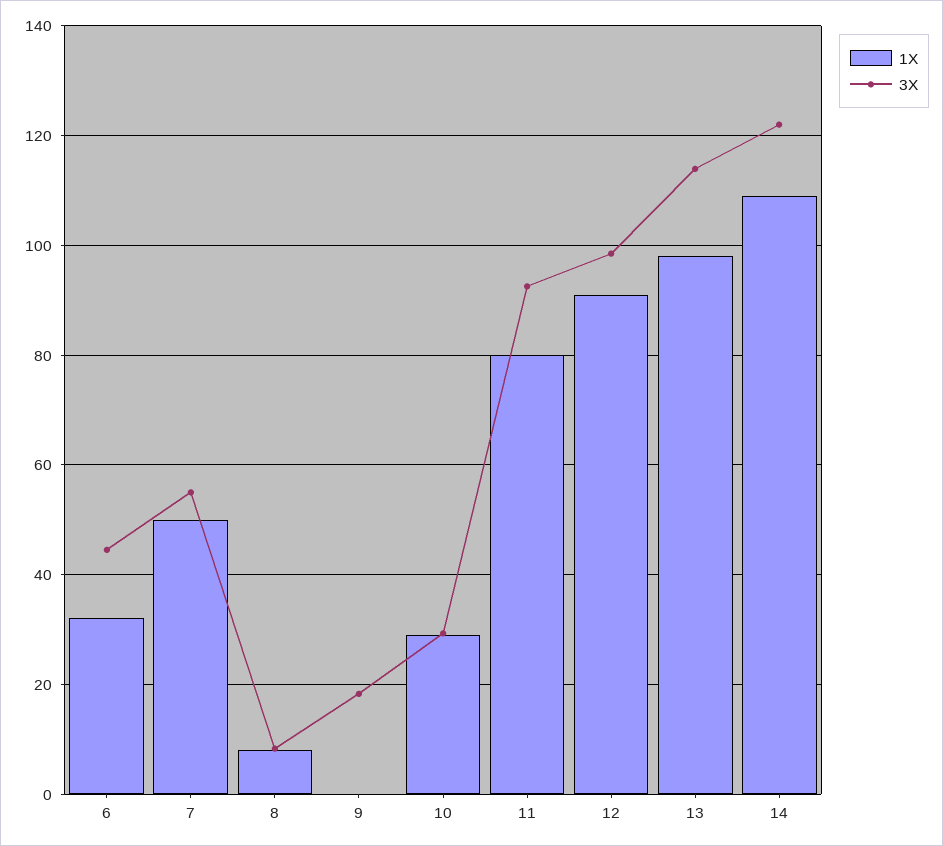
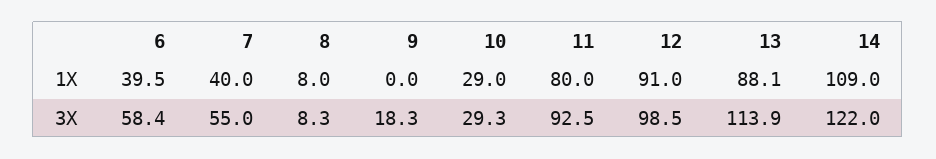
1X, 6: 32 -> 39.5
3X, 6: 44 -> 58.4
1X, 7: 50 -> 40
1X, 13: 98 -> 88.1

